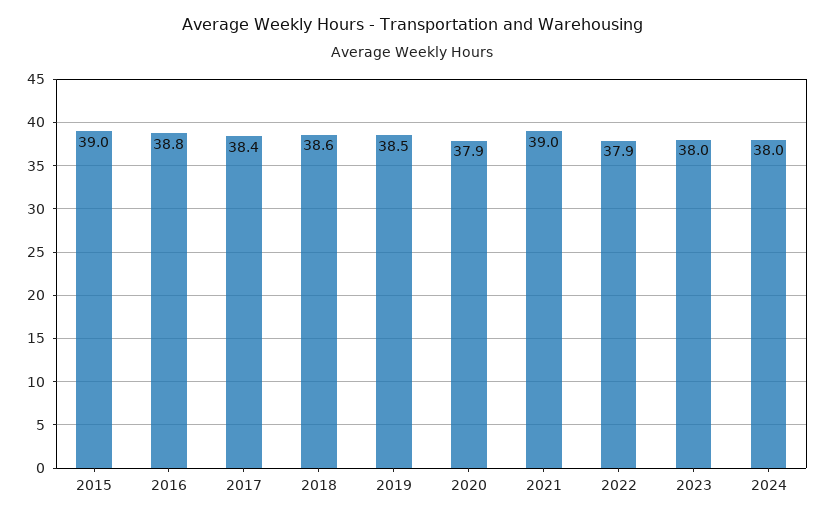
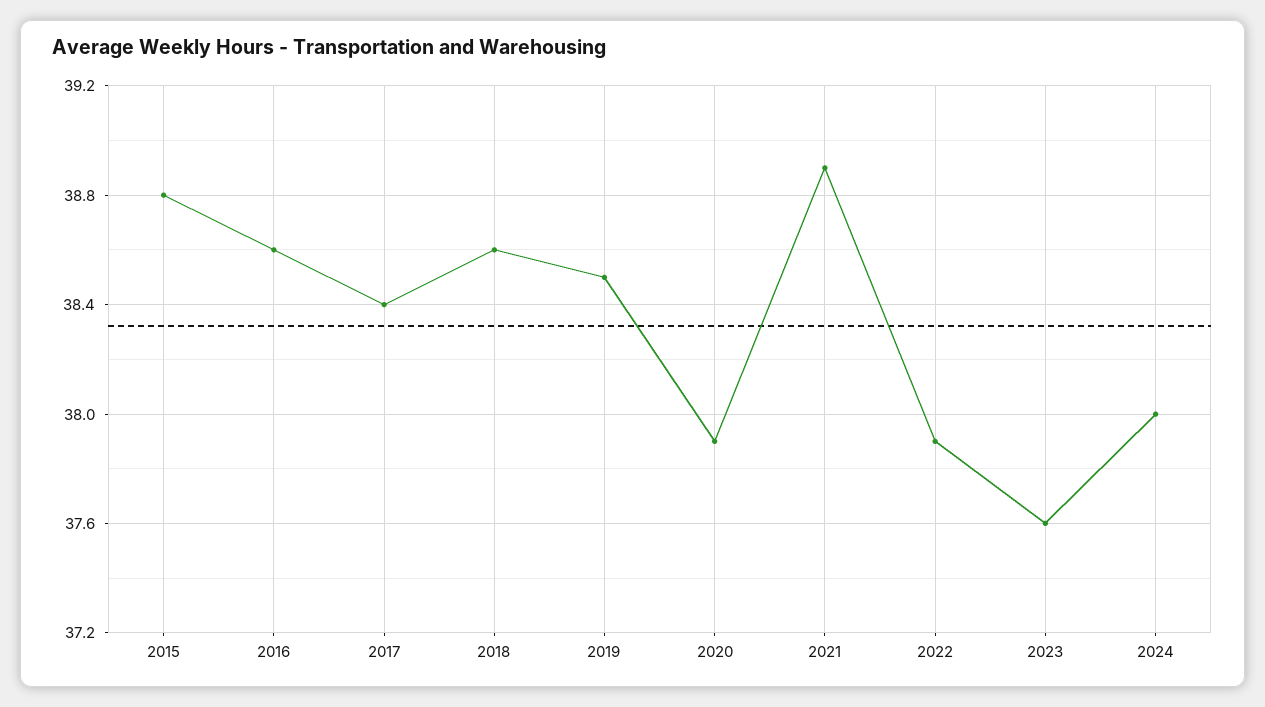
2015: 39 -> 38.8
2016: 38.8 -> 38.6
2021: 39 -> 38.9
2023: 38 -> 37.6

